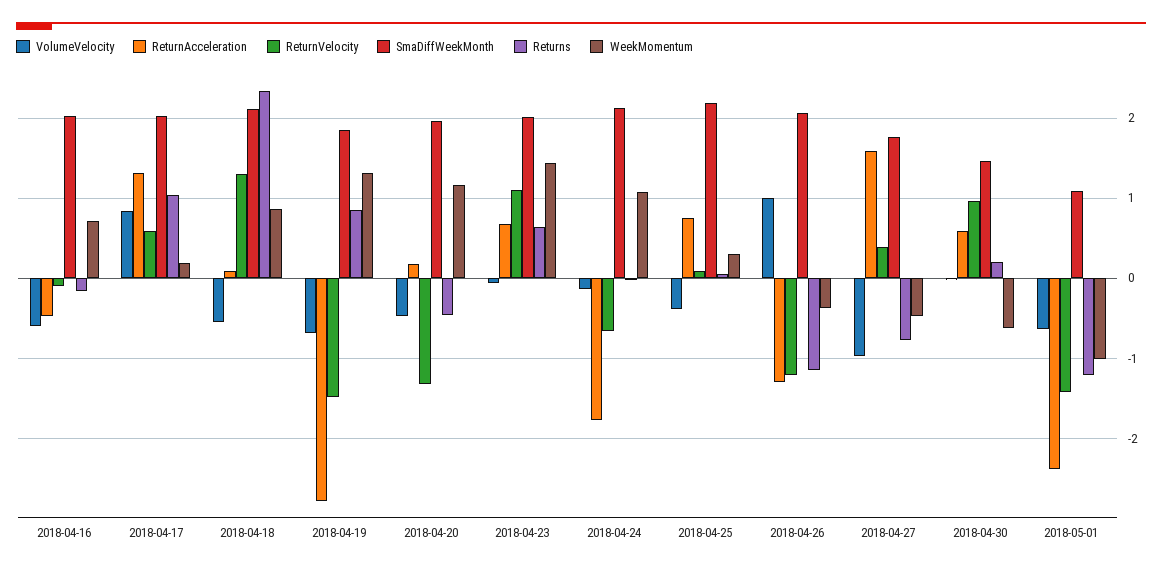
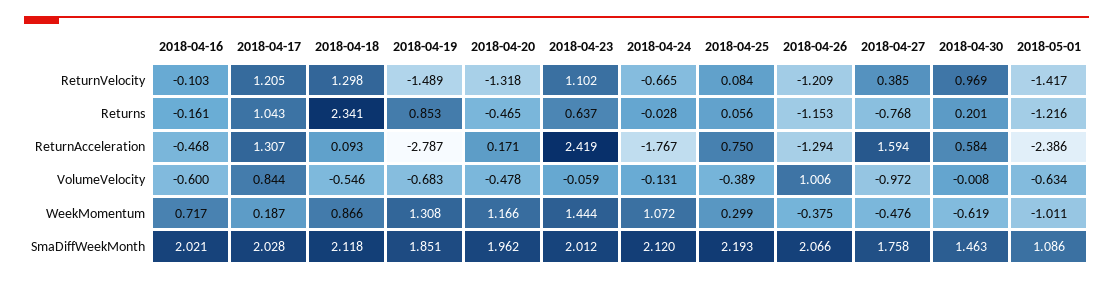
ReturnVelocity, 2018-04-17: 0.6 -> 1.205
ReturnAcceleration, 2018-04-23: 0.7 -> 2.419

